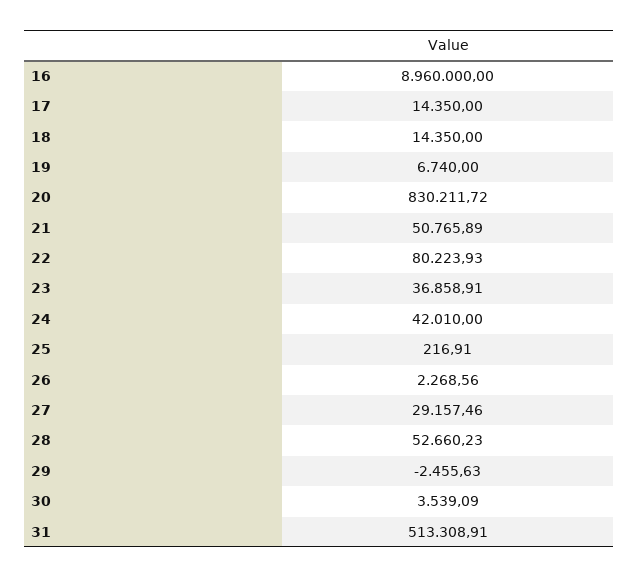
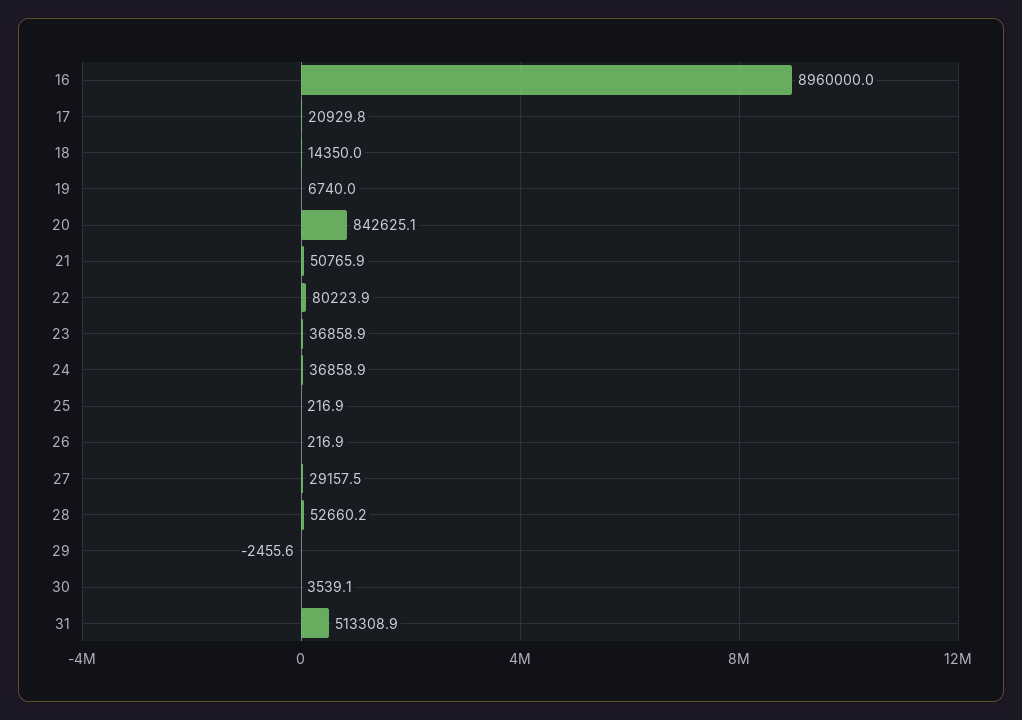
17: 14350 -> 20929.8
20: 830211.72 -> 842625.1
24: 42010 -> 36858.9
26: 2268.56 -> 216.9

